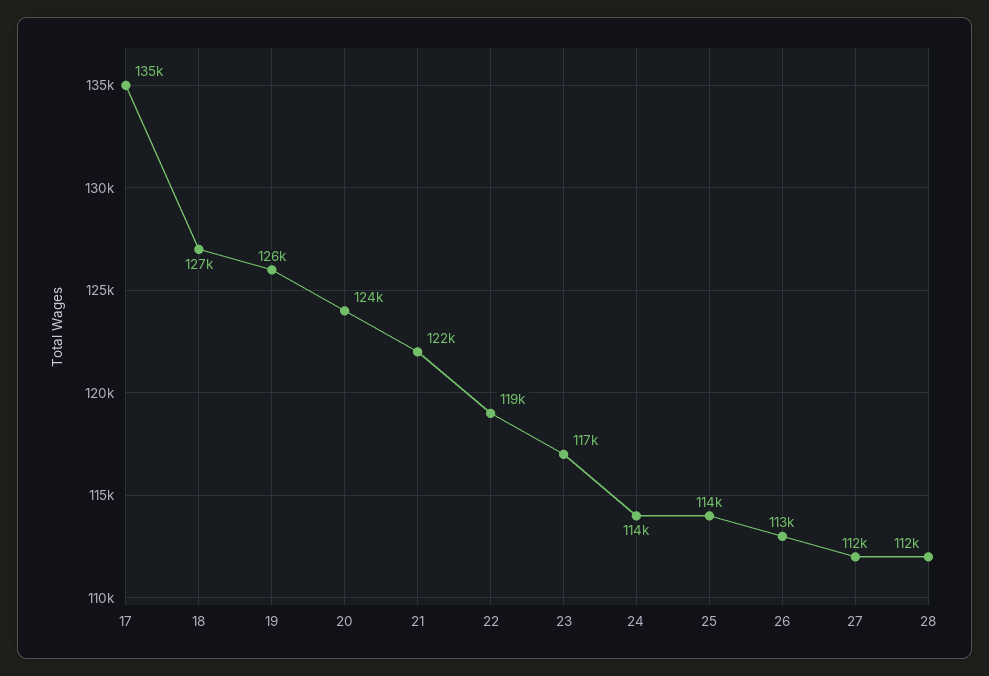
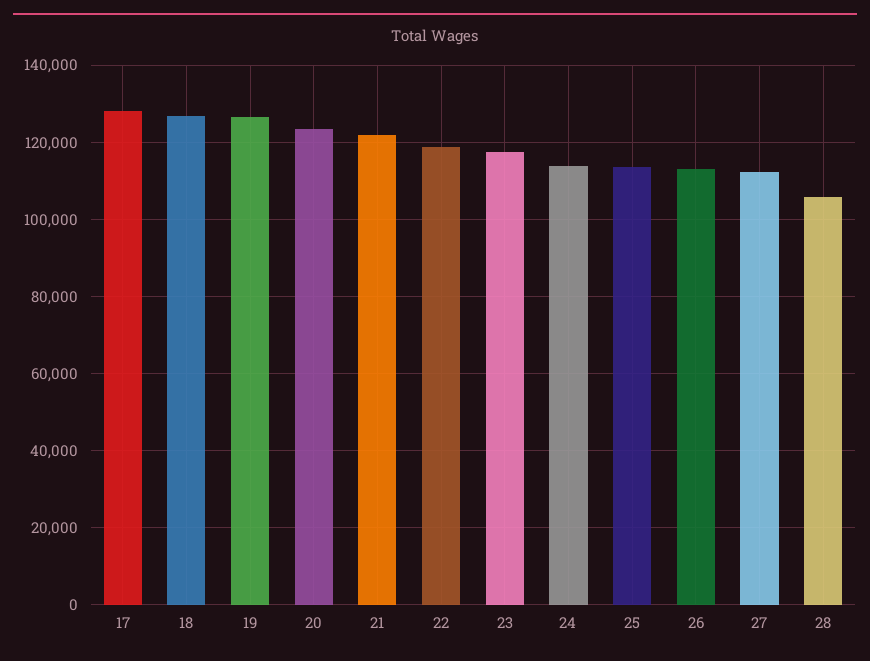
17: 135000 -> 128000
28: 112000 -> 106000

